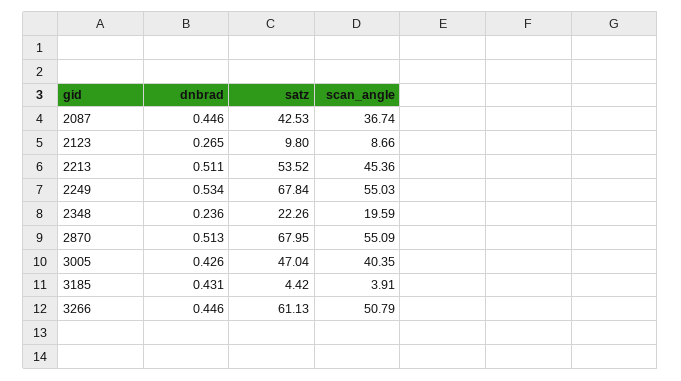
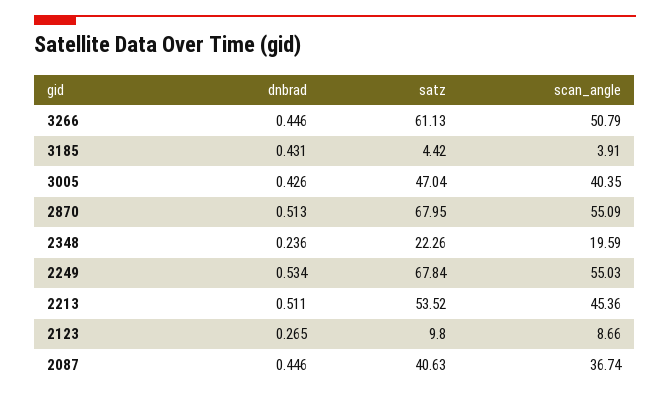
satz, 2087: 42.53 -> 40.63

